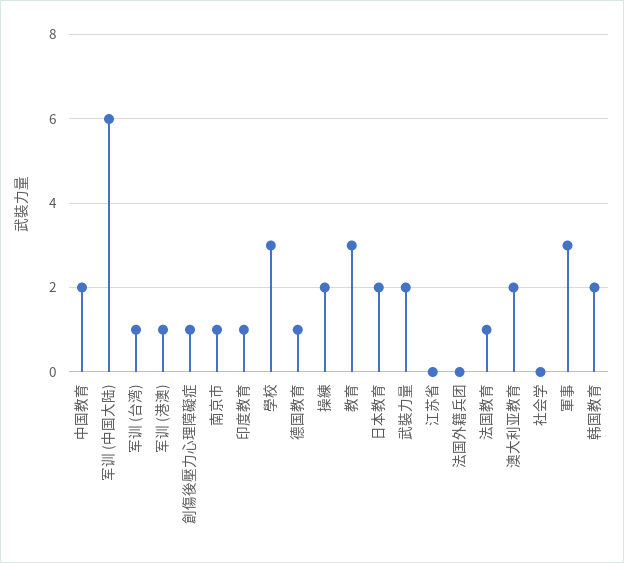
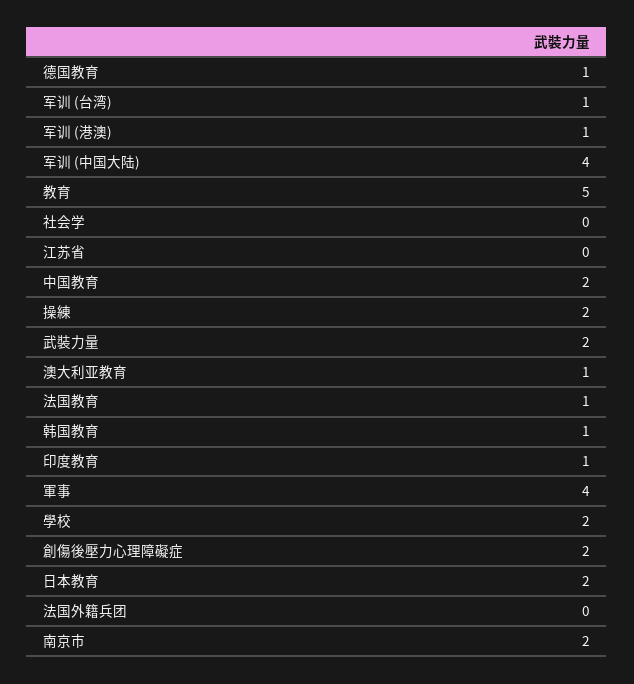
军训 (中国大陆): 6 -> 4
創傷後壓力心理障礙症: 1 -> 2
南京市: 1 -> 2
學校: 3 -> 2
教育: 3 -> 5
澳大利亚教育: 2 -> 1
軍事: 3 -> 4
韩国教育: 2 -> 1

